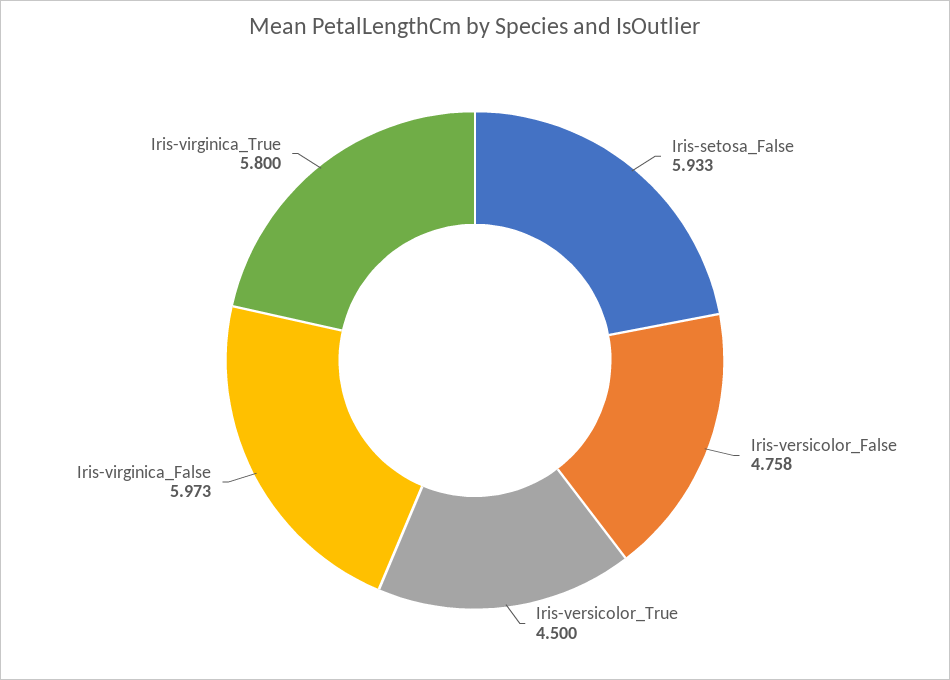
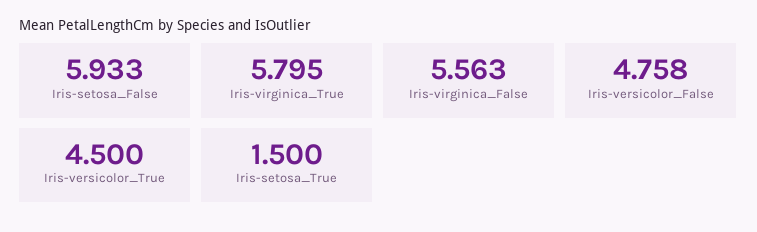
Iris-virginica_False: 5.973 -> 5.563
Iris-virginica_True: 5.8 -> 5.795
Iris-setosa_True: none -> 1.5

